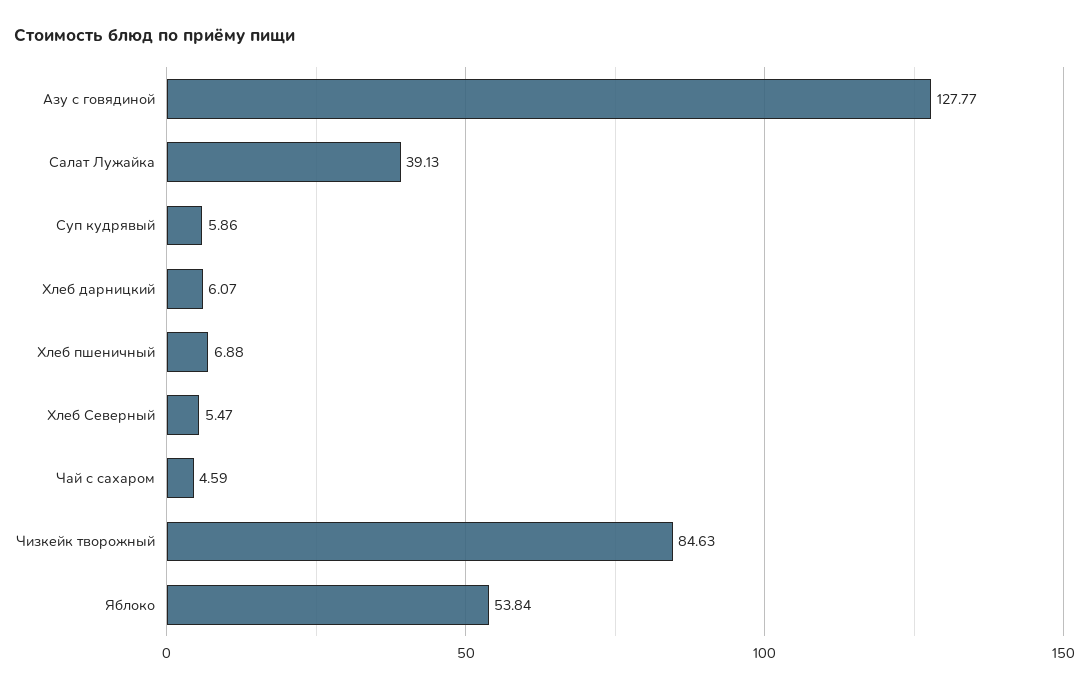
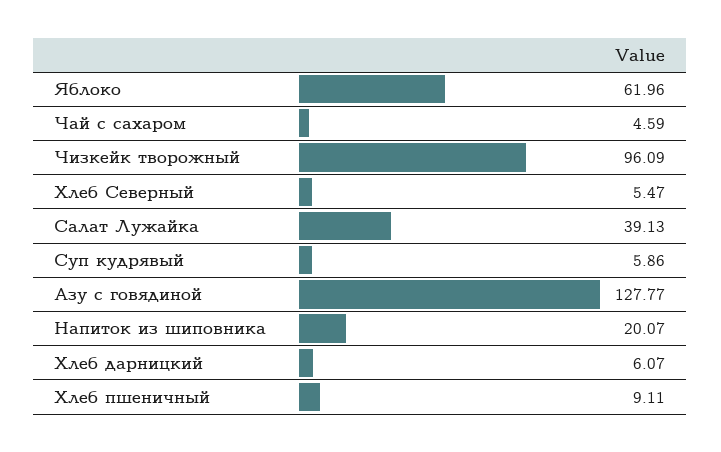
Хлеб пшеничный: 6.88 -> 9.11
Чизкейк творожный: 84.63 -> 96.09
Яблоко: 53.84 -> 61.96
Напиток из шиповника: none -> 20.07

